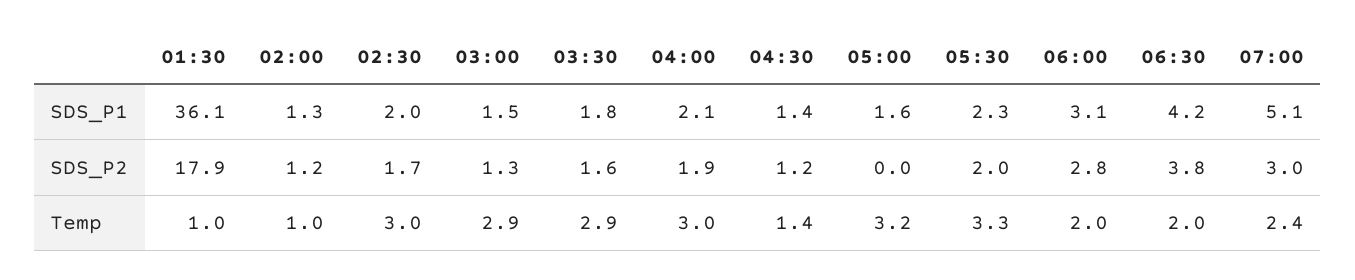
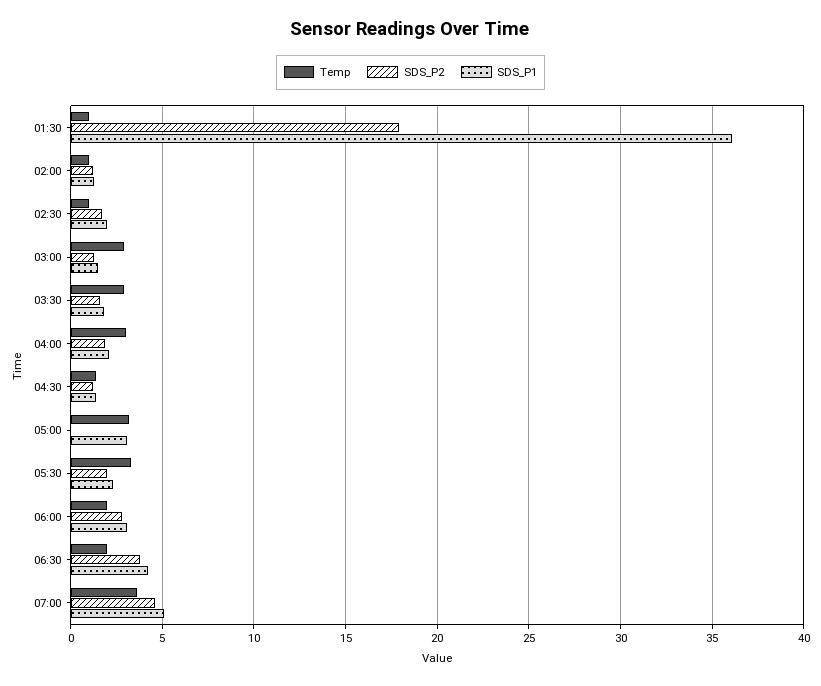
SDS_P1, 05:00: 1.6 -> 3
SDS_P2, 07:00: 3 -> 4.5
Temp, 02:30: 3 -> 1
Temp, 07:00: 2.4 -> 3.5

